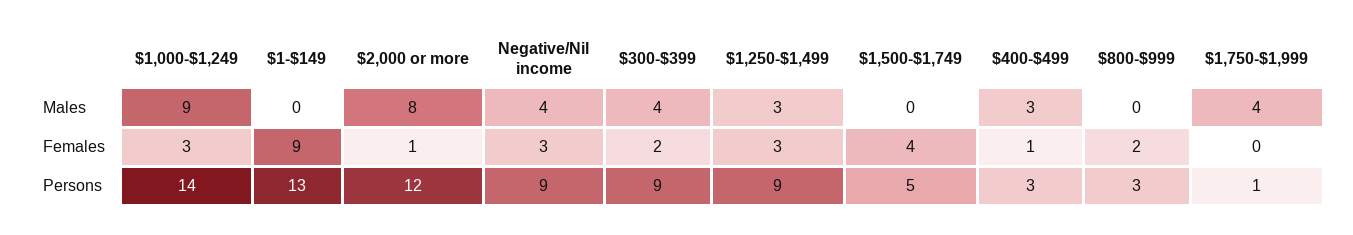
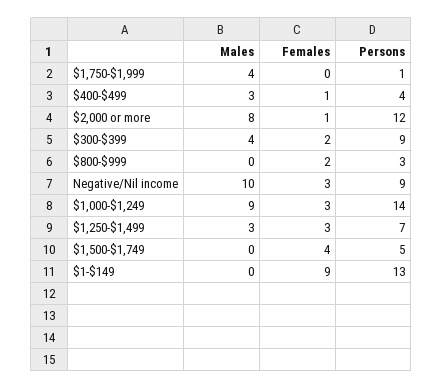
Negative/Nil income, Males: 4 -> 10
$1,250-$1,499, Persons: 9 -> 7
$400-$499, Persons: 3 -> 4

